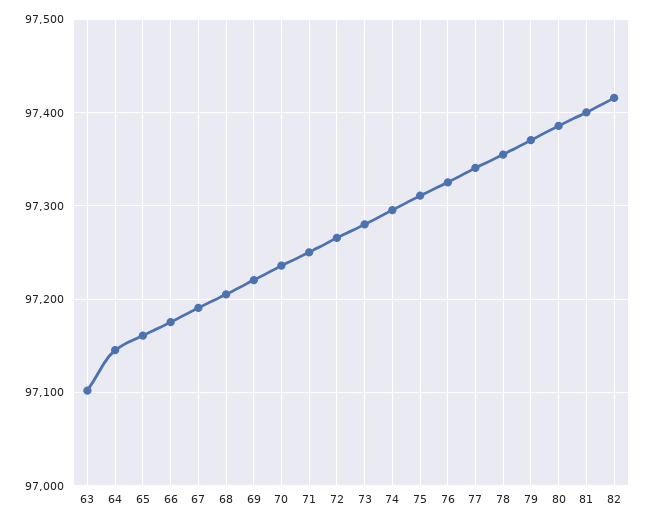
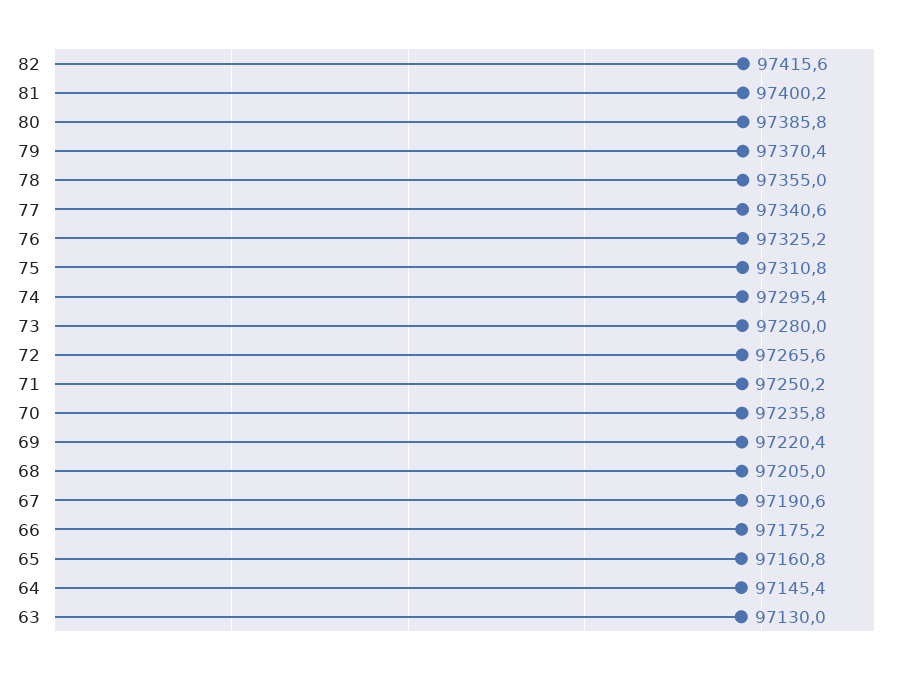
63: 97100 -> 97130

